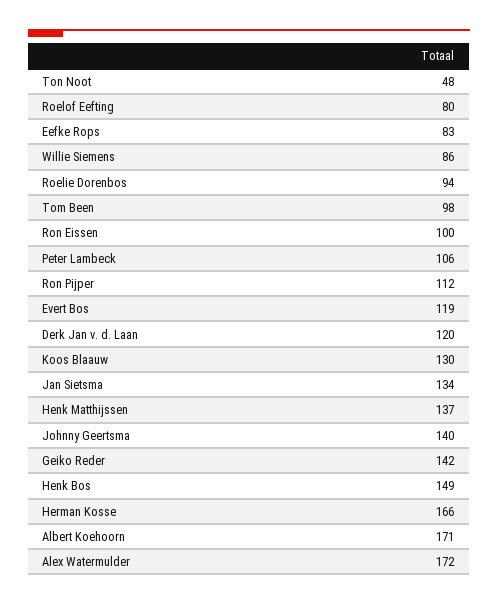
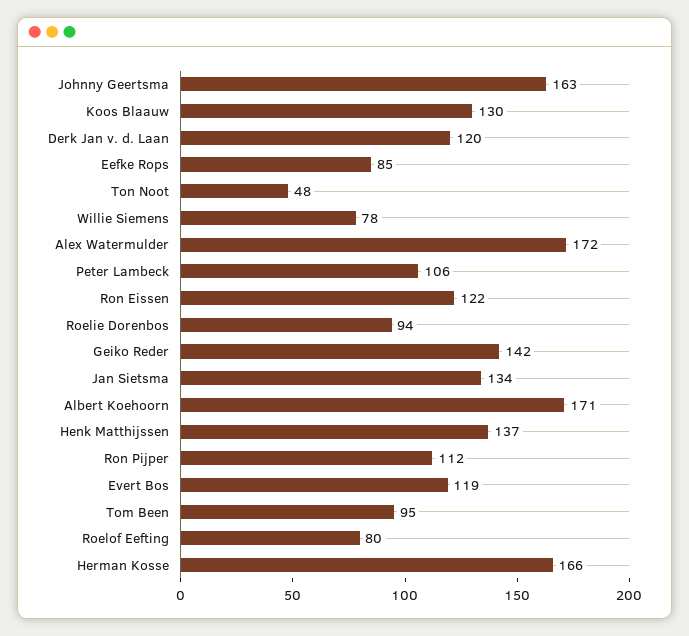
Eefke Rops: 83 -> 85
Willie Siemens: 86 -> 78
Tom Been: 98 -> 95
Ron Eissen: 100 -> 122
Johnny Geertsma: 140 -> 163
Henk Bos: 149 -> none

